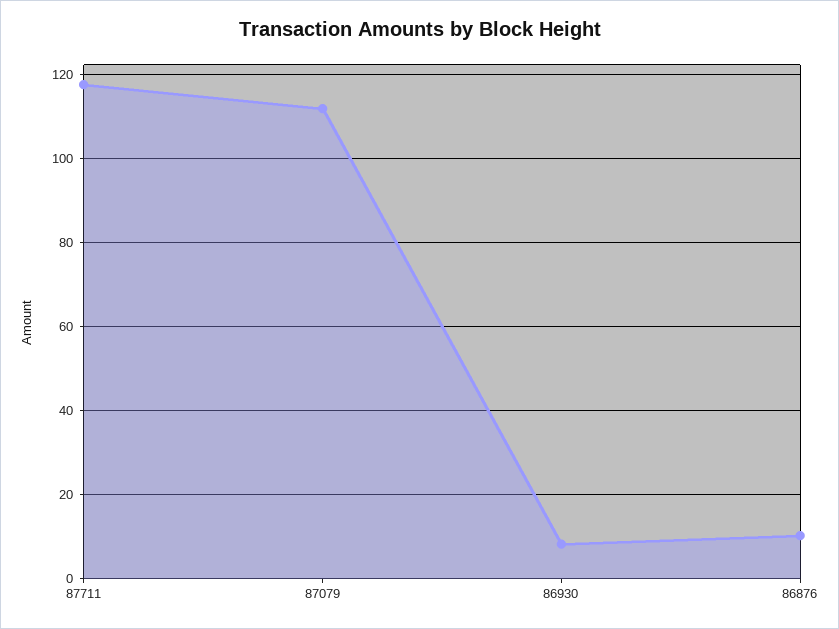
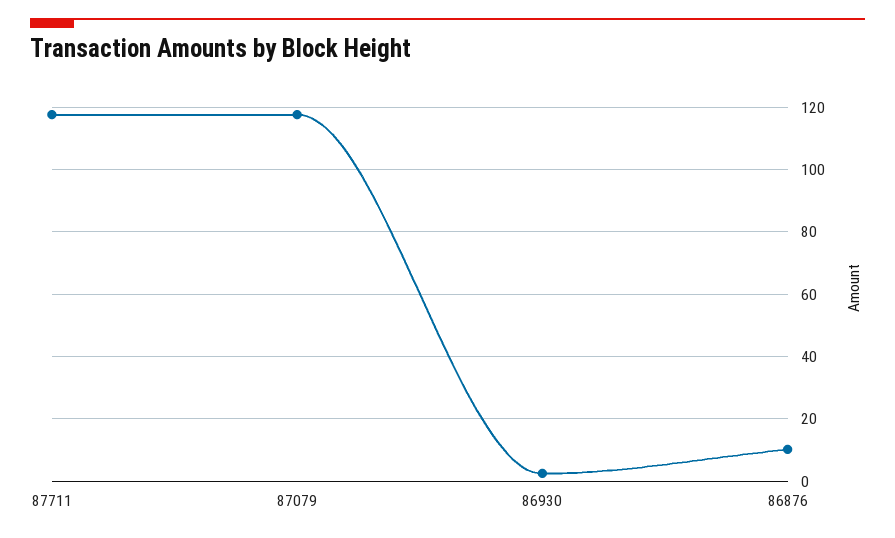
87079: 112 -> 118
86930: 8 -> 2

